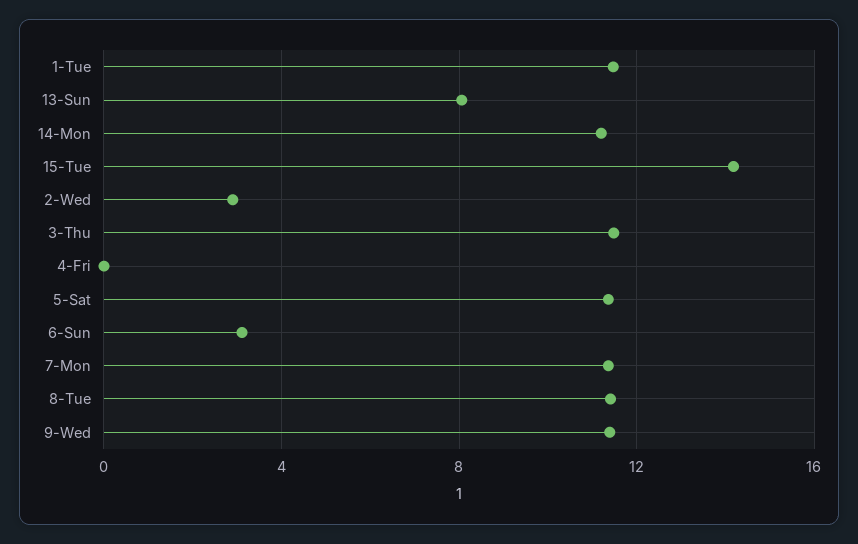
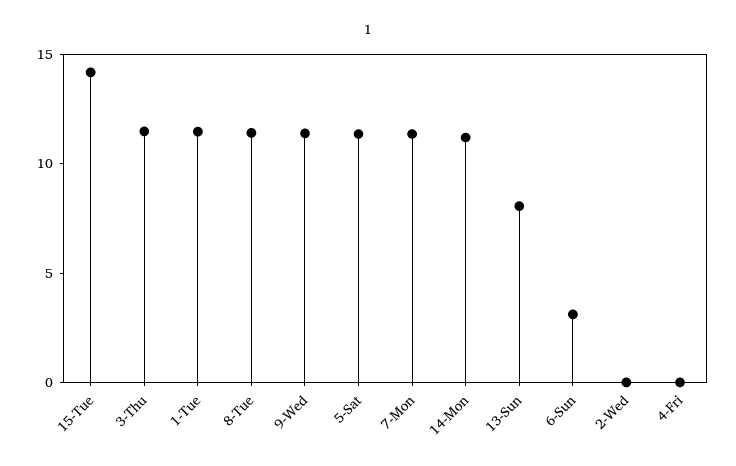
2-Wed: 3 -> 0

